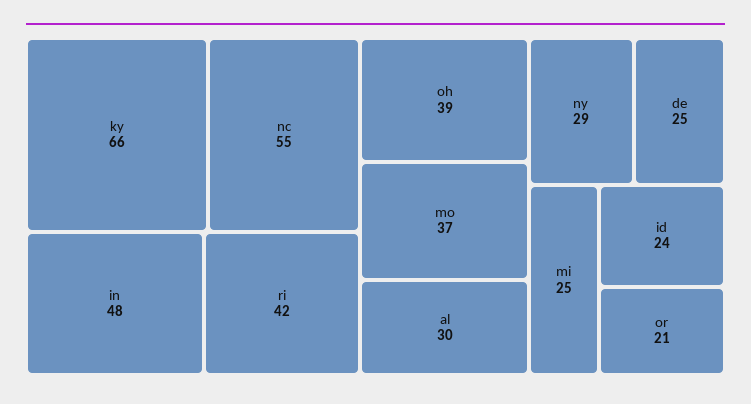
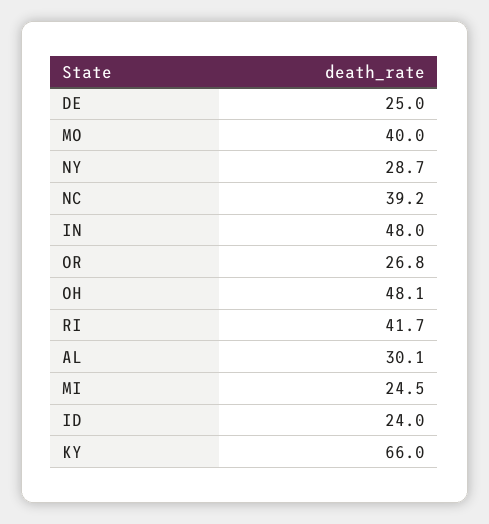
nc: 55 -> 39.2
oh: 39 -> 48.1
mo: 37 -> 40
or: 21 -> 26.8

